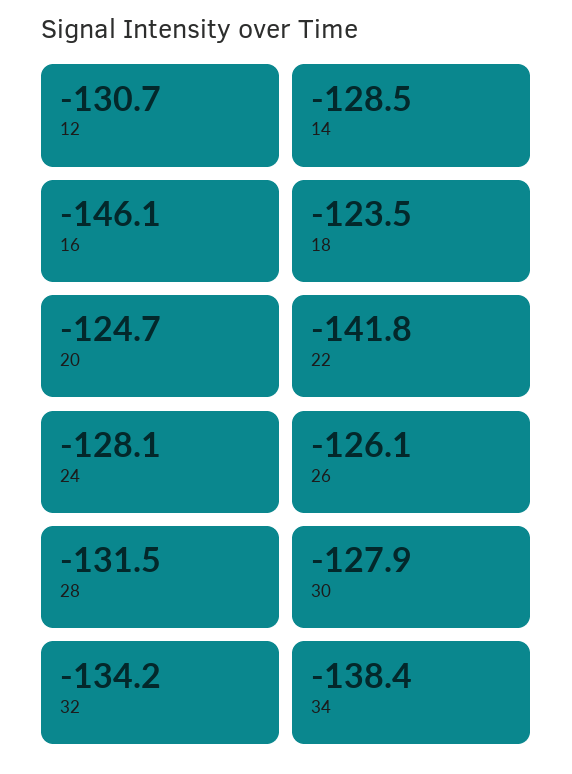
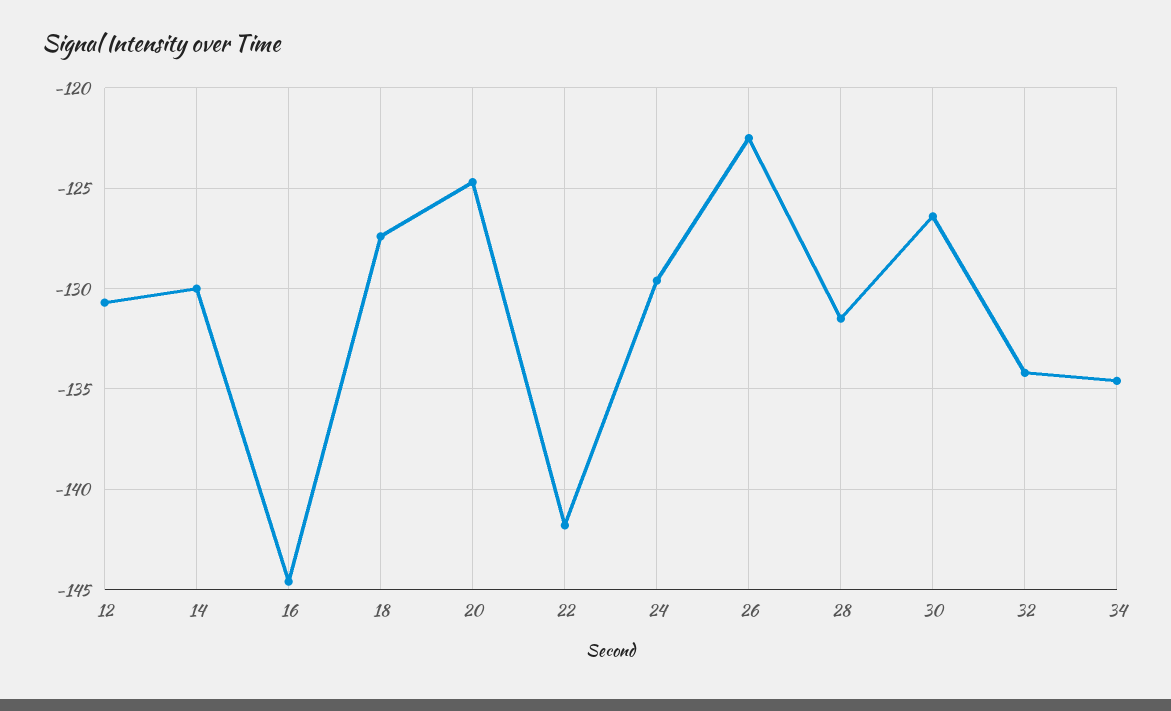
14: -128.5 -> -130
16: -146.1 -> -144.5
18: -123.5 -> -127.5
24: -128.1 -> -129.5
26: -126.1 -> -122.5
30: -127.9 -> -126.5
34: -138.4 -> -134.5

